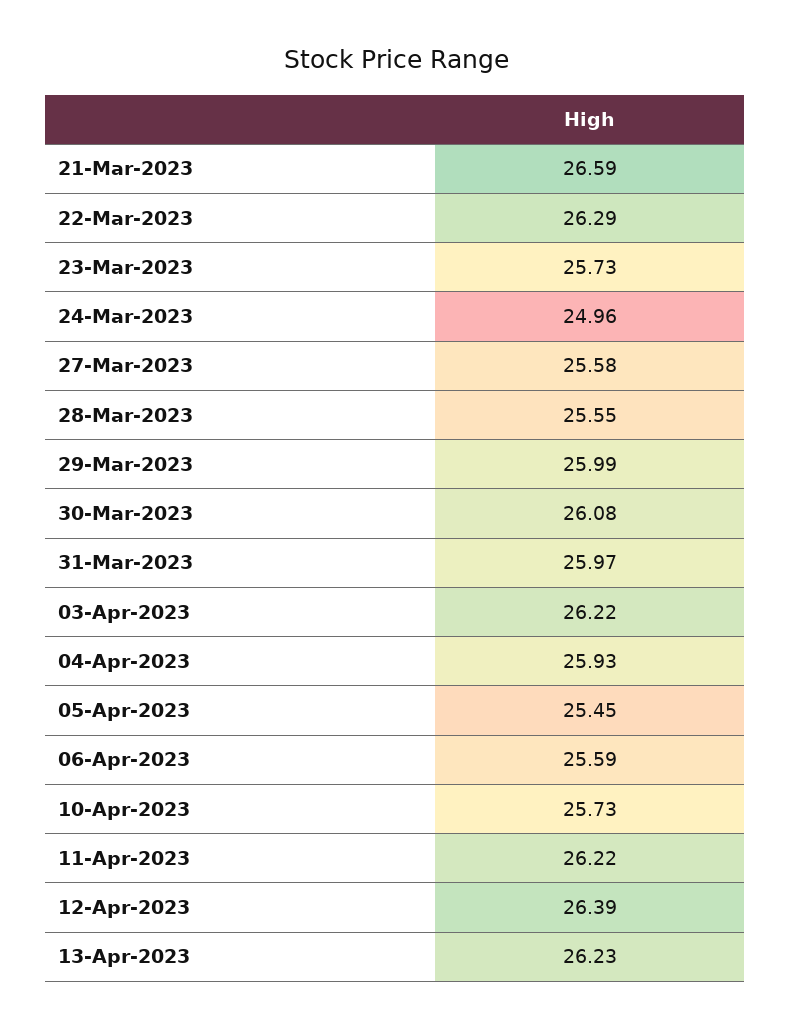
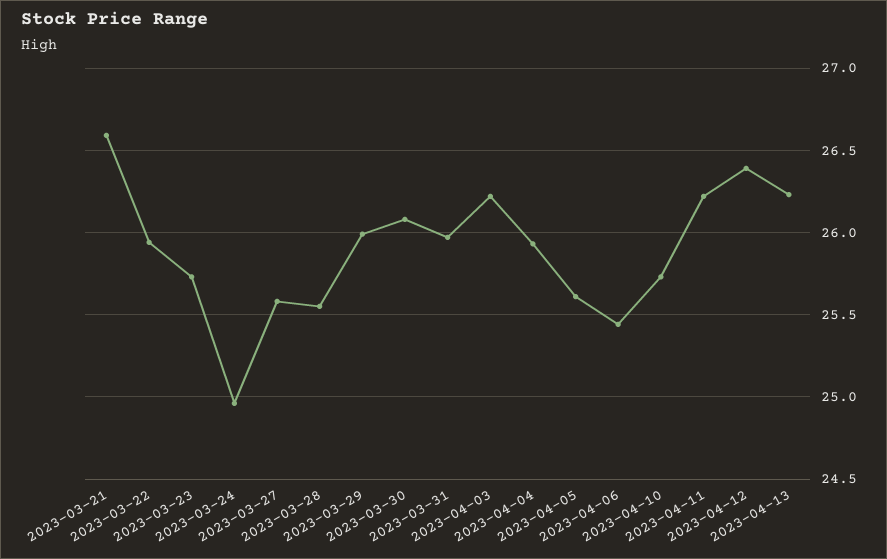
22-Mar-2023: 26.29 -> 25.95
05-Apr-2023: 25.45 -> 25.6
06-Apr-2023: 25.59 -> 25.45

